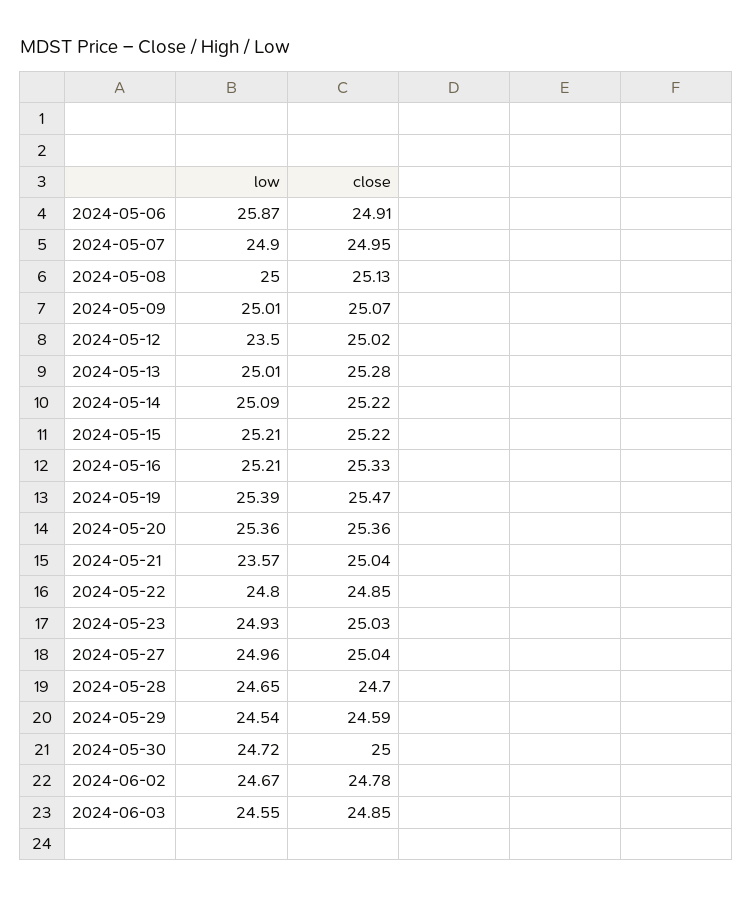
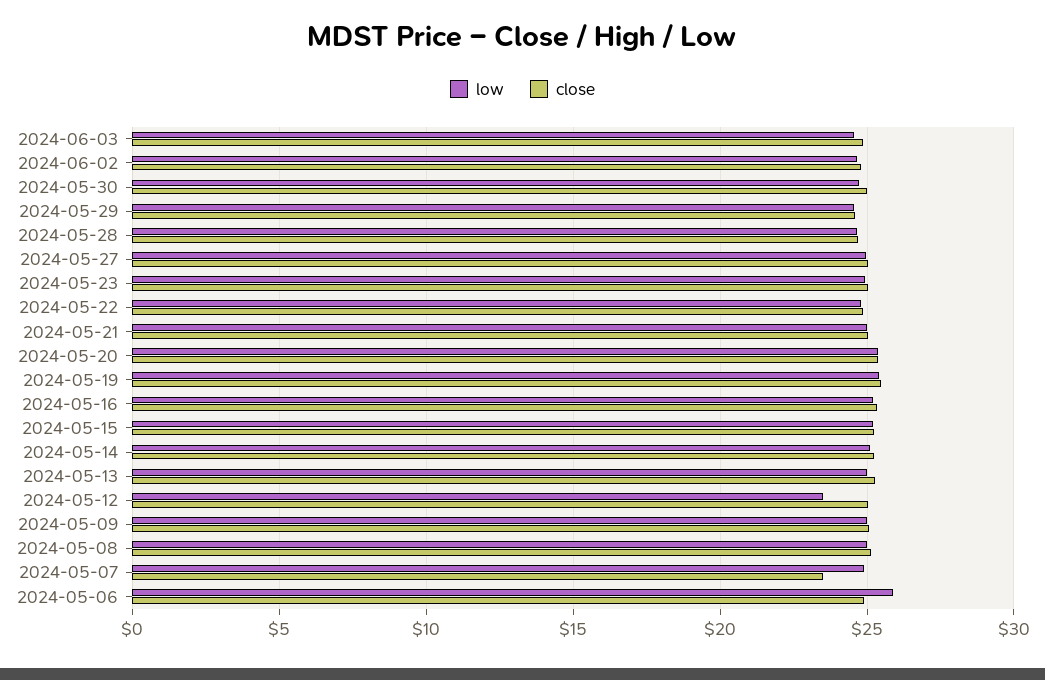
close, 2024-05-07: 24.95 -> 23.5
low, 2024-05-21: 23.57 -> 25

